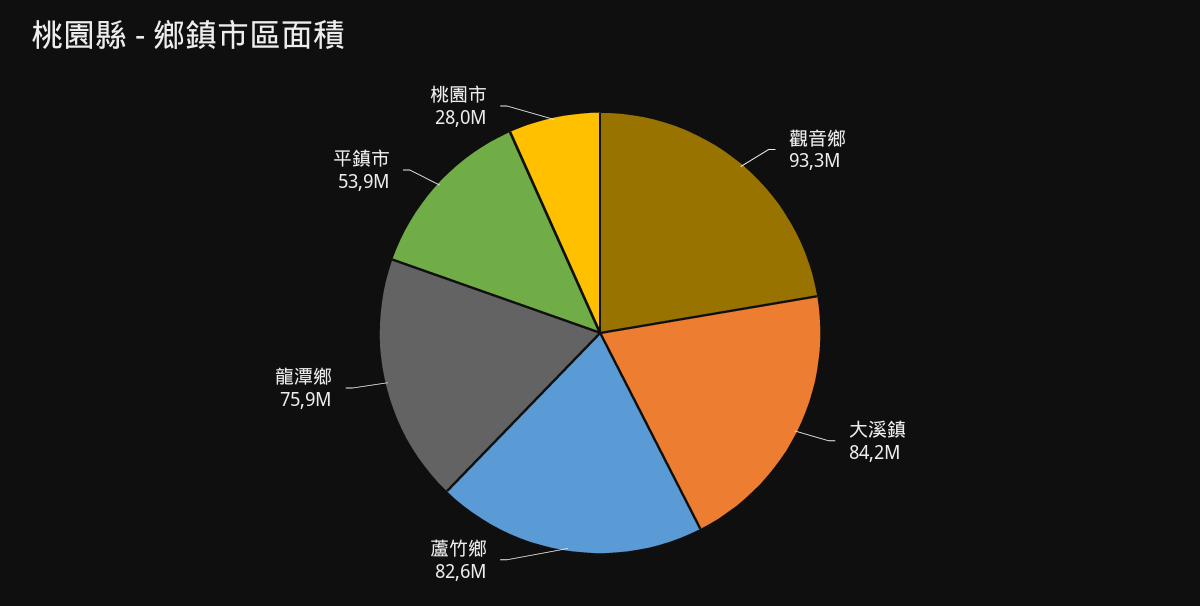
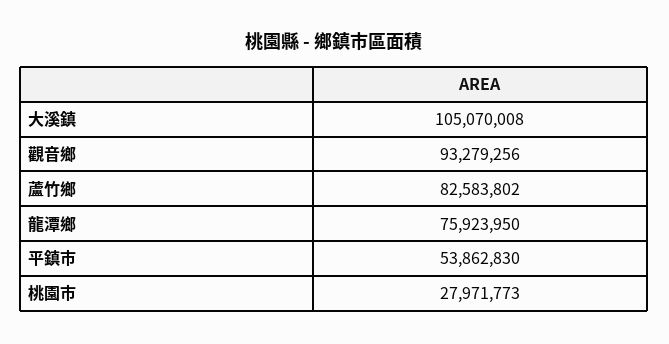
大溪鎮: 84200000 -> 105070008

